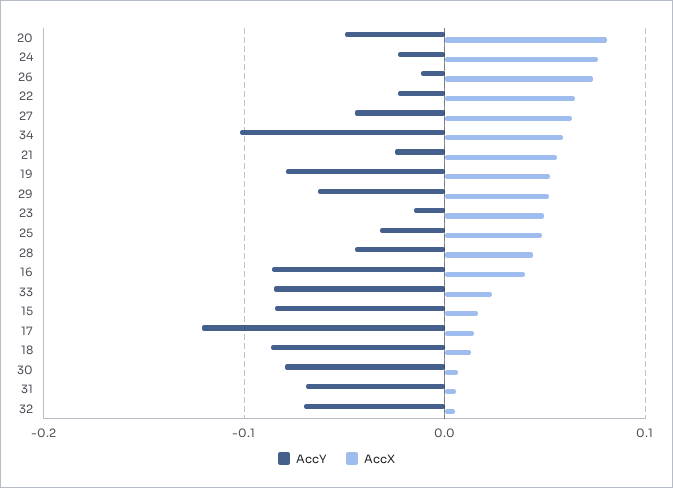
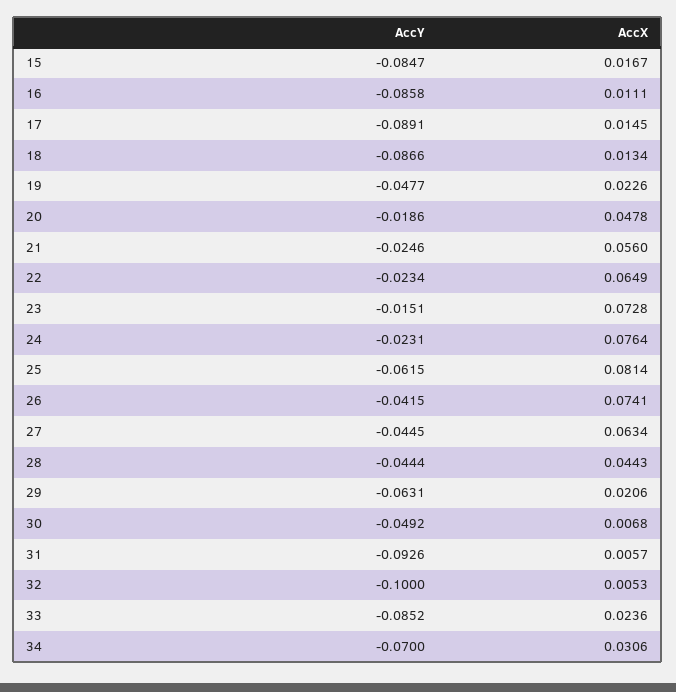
AccY, 20: -0.05 -> -0.0186
AccX, 20: 0.08 -> 0.0478
AccY, 26: -0.01 -> -0.0415
AccY, 34: -0.1 -> -0.07
AccX, 34: 0.06 -> 0.0306
AccY, 19: -0.08 -> -0.0477
AccX, 19: 0.05 -> 0.0226
AccX, 29: 0.05 -> 0.0206
AccX, 23: 0.05 -> 0.0728
AccY, 25: -0.03 -> -0.0615
AccX, 25: 0.05 -> 0.0814
AccX, 16: 0.04 -> 0.0111
AccY, 17: -0.12 -> -0.0891
AccY, 30: -0.08 -> -0.0492
AccY, 31: -0.07 -> -0.0926
AccY, 32: -0.07 -> -0.1

